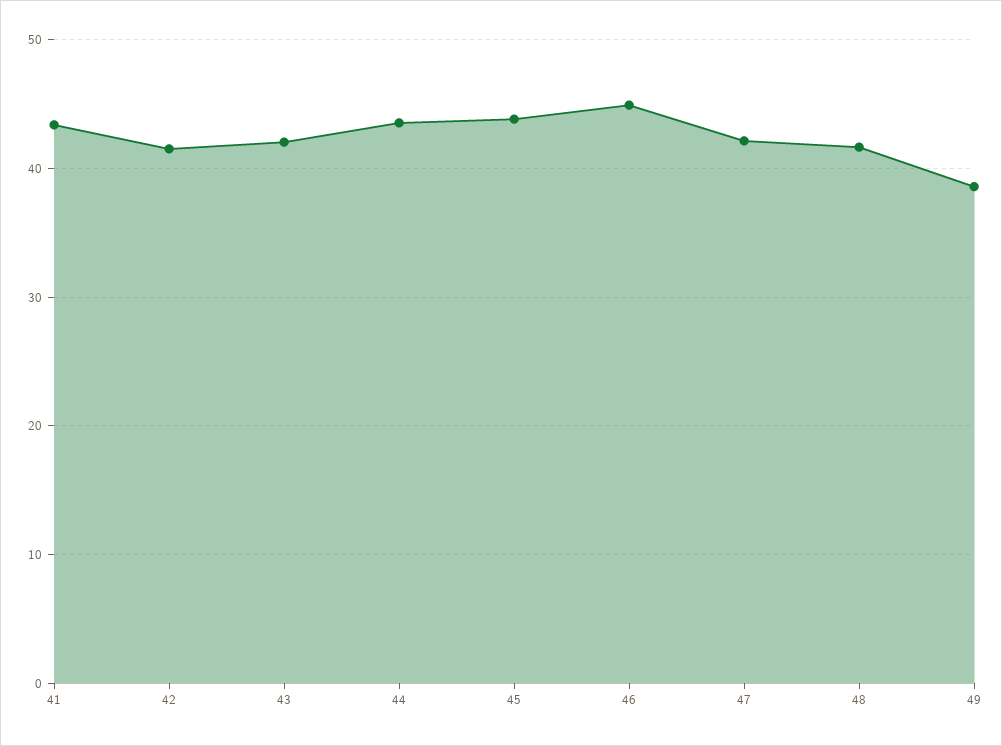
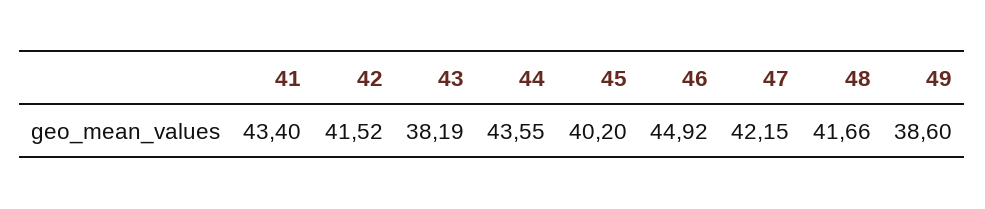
43: 42 -> 38.19
45: 44 -> 40.2

